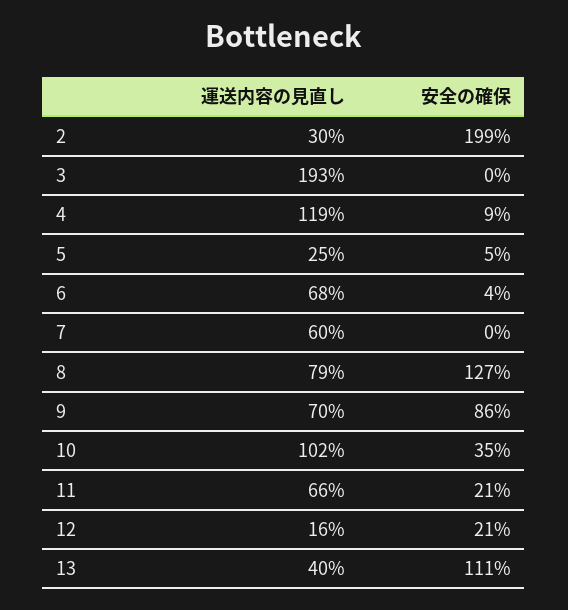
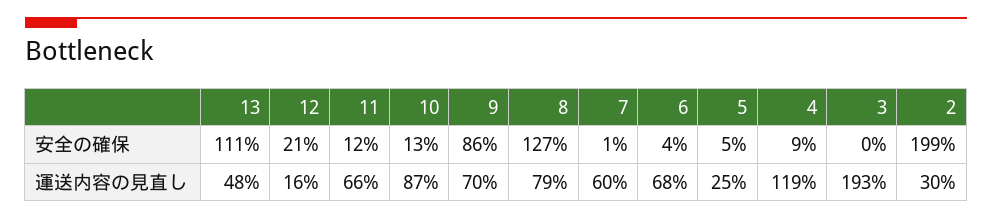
安全の確保, 7: 0 -> 1
運送内容の見直し, 10: 102 -> 87
安全の確保, 10: 35 -> 13
安全の確保, 11: 21 -> 12
運送内容の見直し, 13: 40 -> 48

